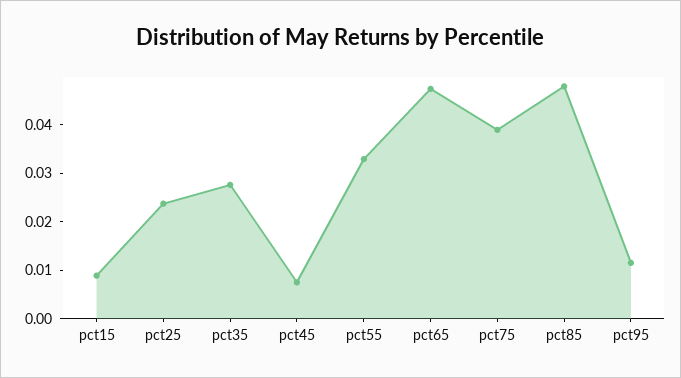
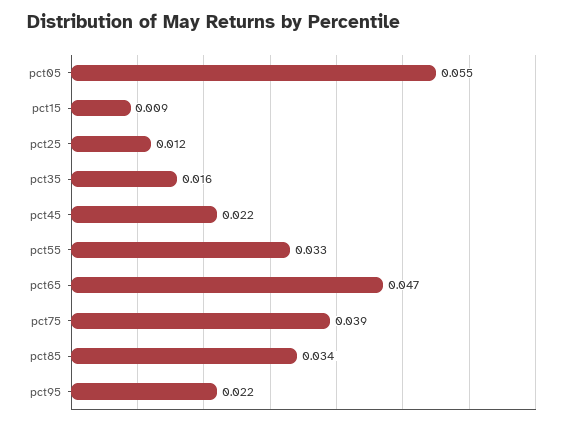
pct25: 0.024 -> 0.012
pct35: 0.028 -> 0.016
pct45: 0.008 -> 0.022
pct85: 0.048 -> 0.034
pct95: 0.012 -> 0.022
pct05: none -> 0.055

